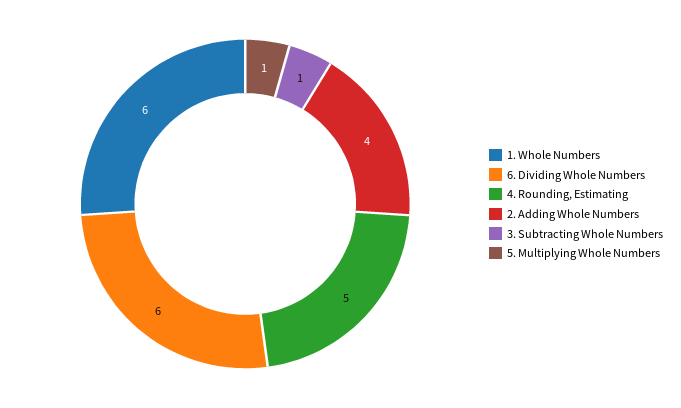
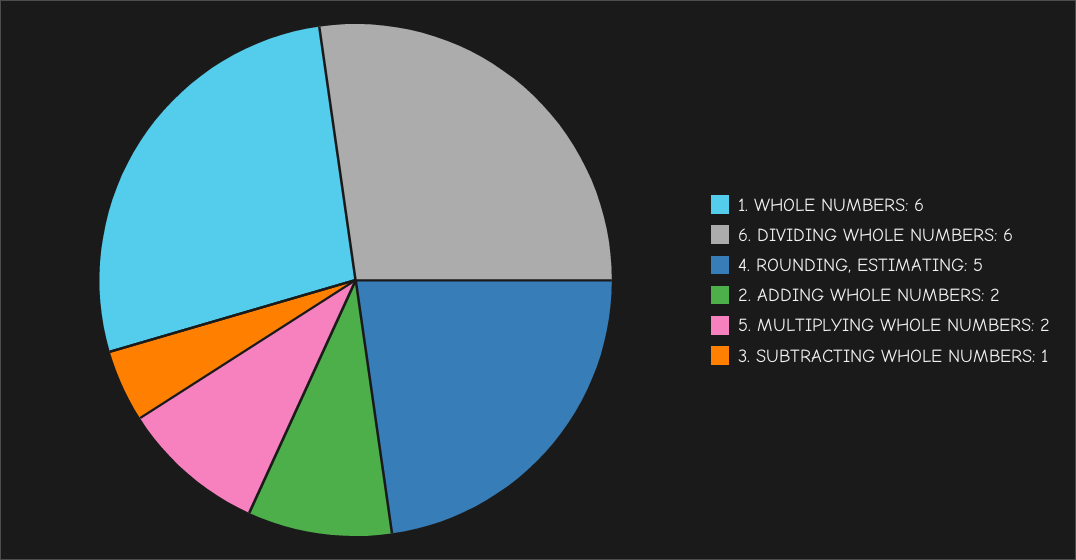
2. Adding Whole Numbers: 4 -> 2
5. Multiplying Whole Numbers: 1 -> 2

